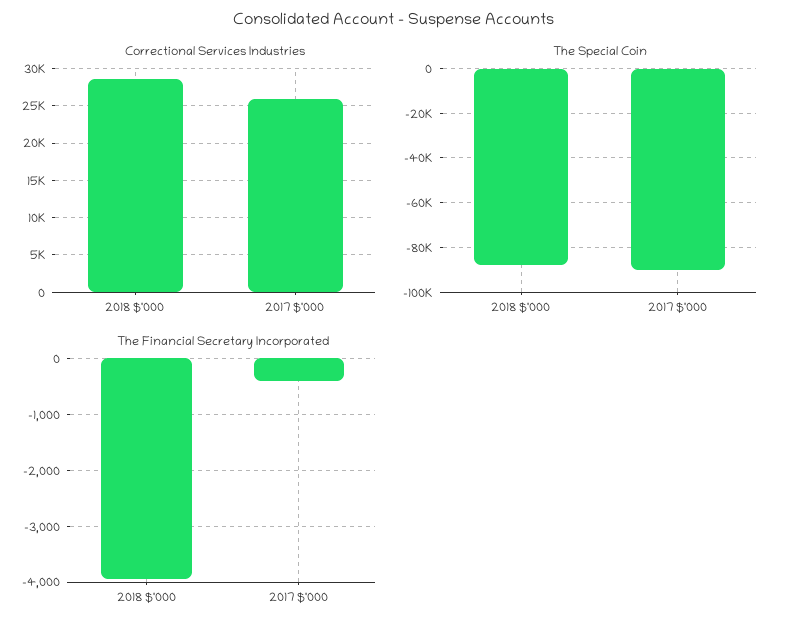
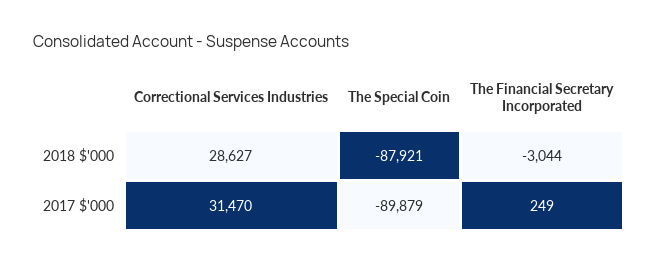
Correctional Services Industries, 2017 $'000: 26000 -> 31470
The Financial Secretary Incorporated, 2018 $'000: -4000 -> -3044
The Financial Secretary Incorporated, 2017 $'000: -400 -> 249

